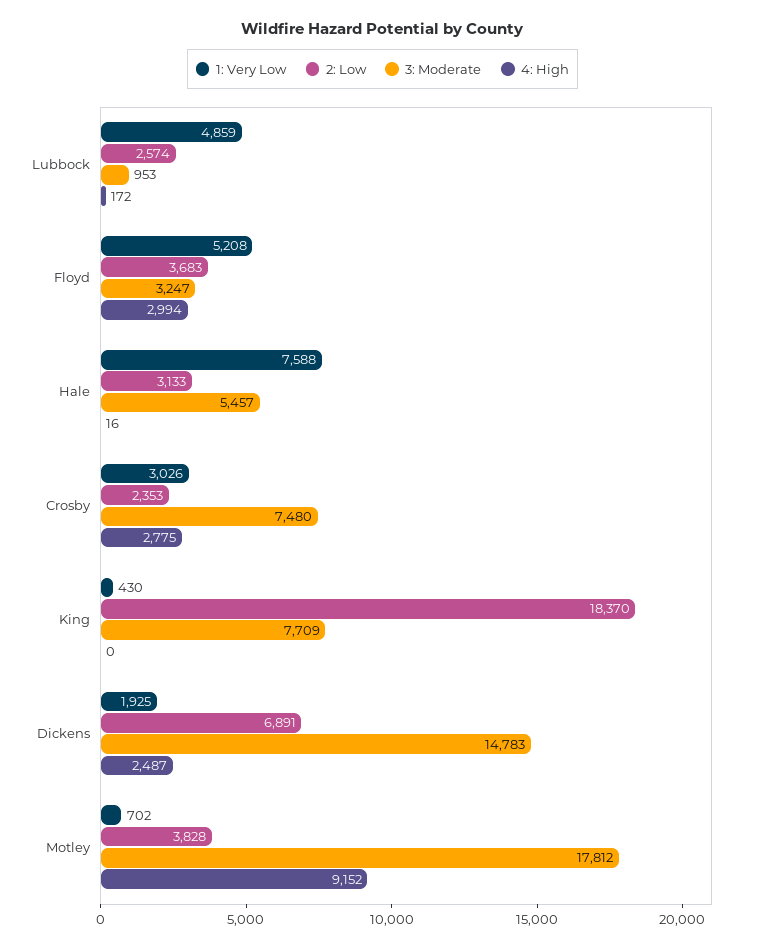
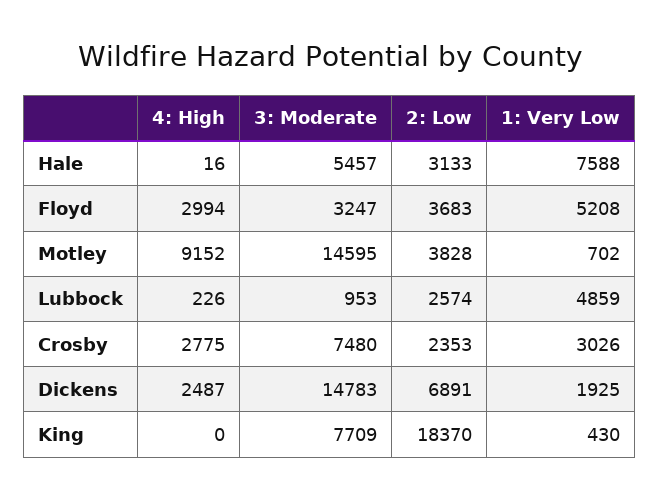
4: High, Lubbock: 172 -> 226
3: Moderate, Motley: 17812 -> 14595

